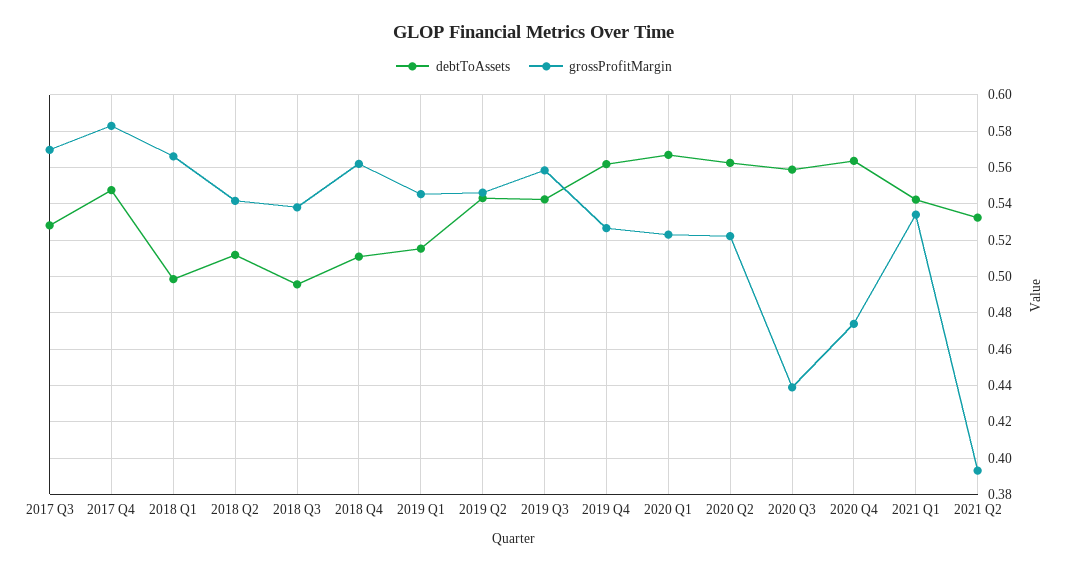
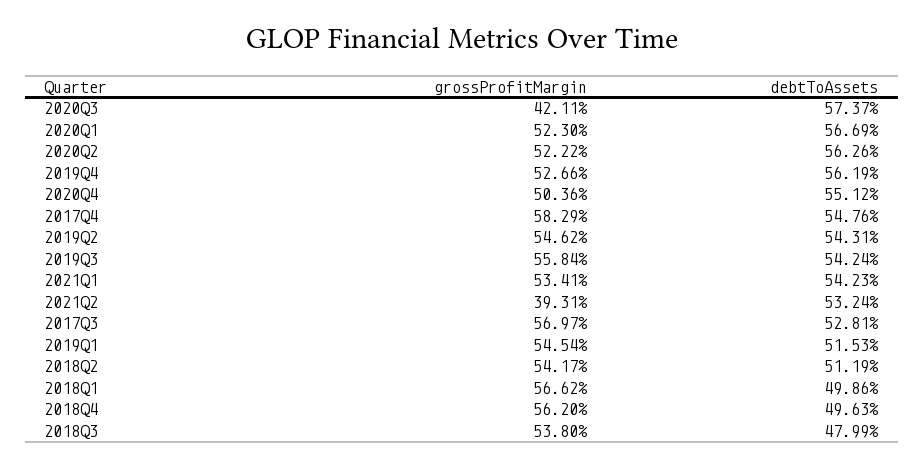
debtToAssets, 2018 Q3: 0.495 -> 0.4799
debtToAssets, 2018 Q4: 0.51 -> 0.4963
debtToAssets, 2020 Q3: 0.56 -> 0.5737
grossProfitMargin, 2020 Q3: 0.44 -> 0.4211
debtToAssets, 2020 Q4: 0.565 -> 0.5512
grossProfitMargin, 2020 Q4: 0.475 -> 0.5036

